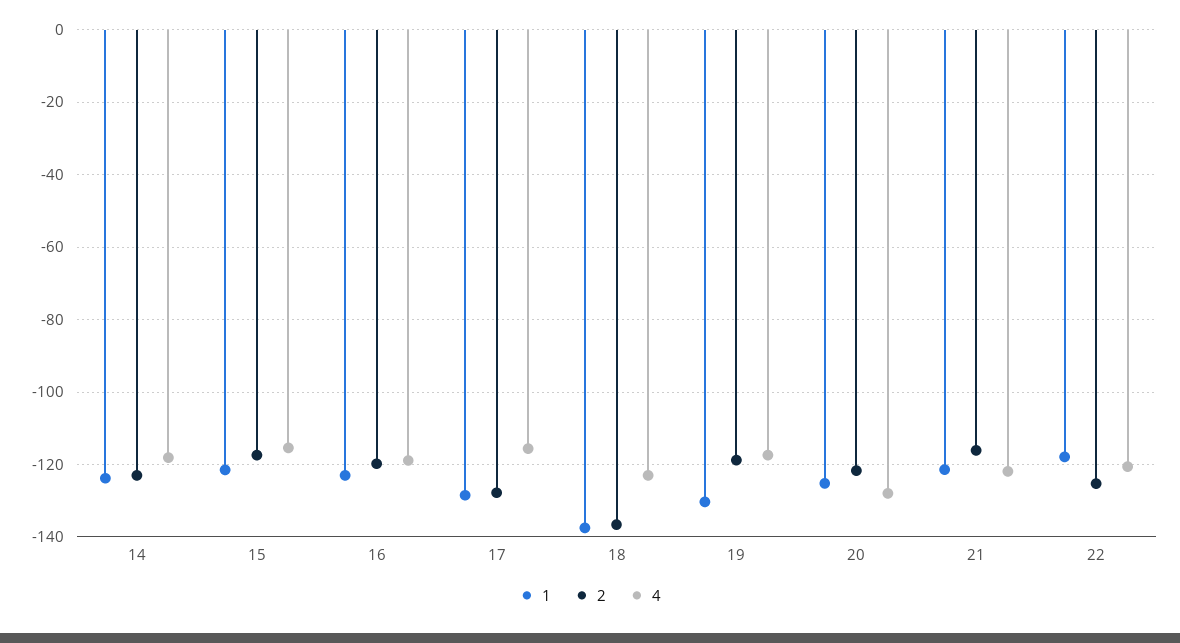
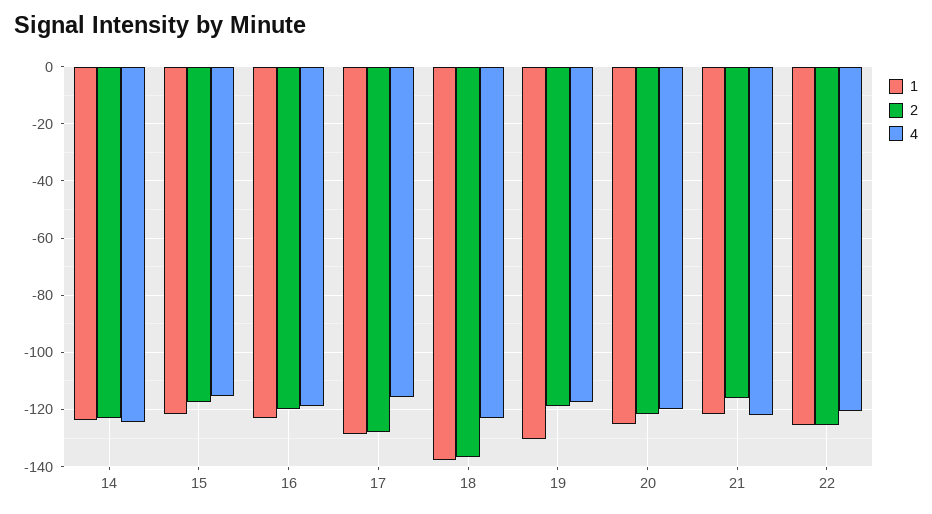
4, 14: -118 -> -125
4, 20: -128 -> -120
1, 22: -118 -> -125

